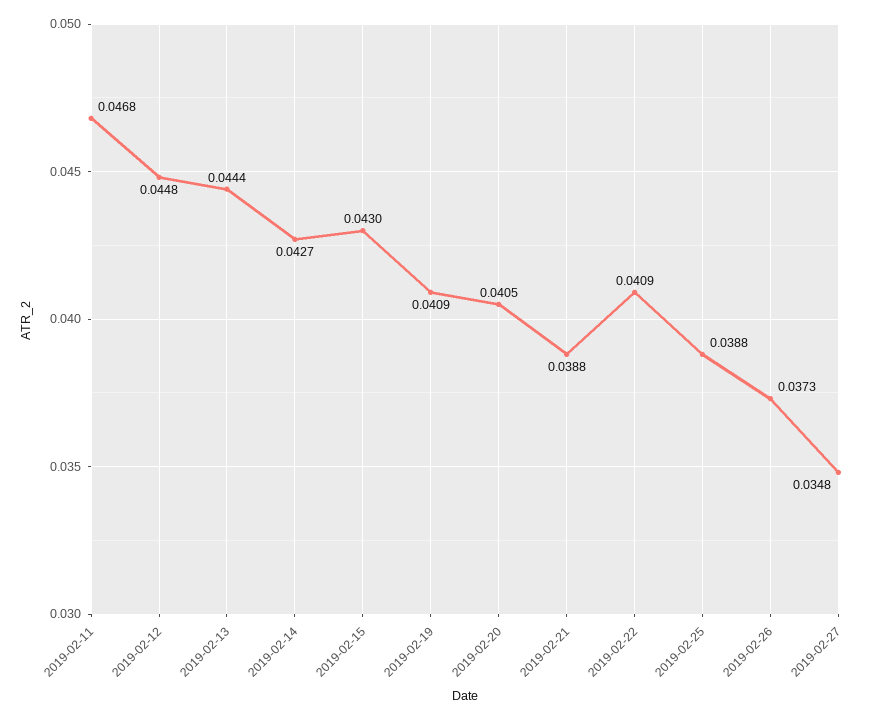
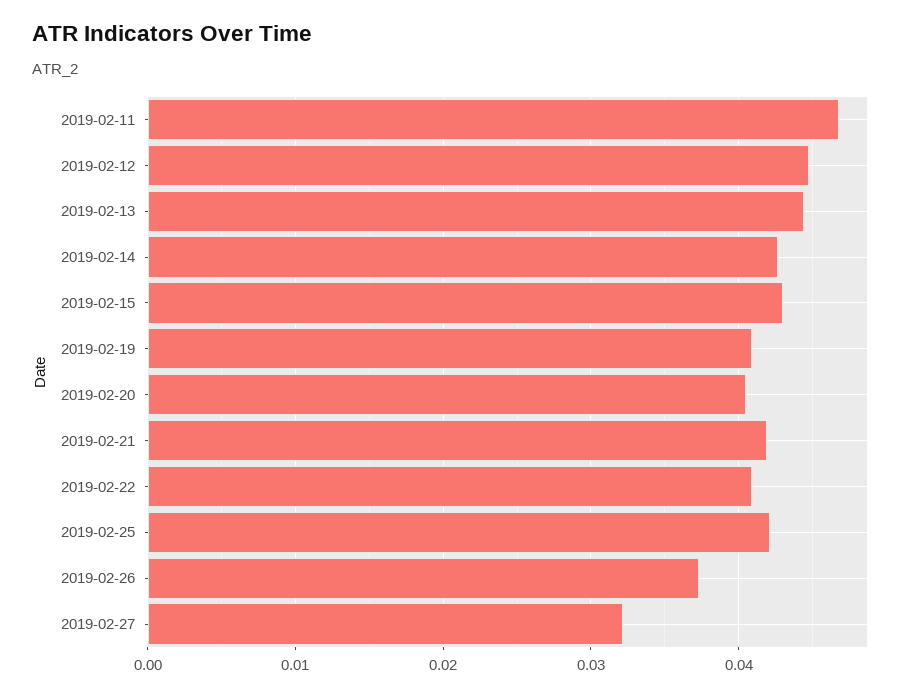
2019-02-21: 0.0388 -> 0.042
2019-02-25: 0.0388 -> 0.042
2019-02-27: 0.0348 -> 0.032

